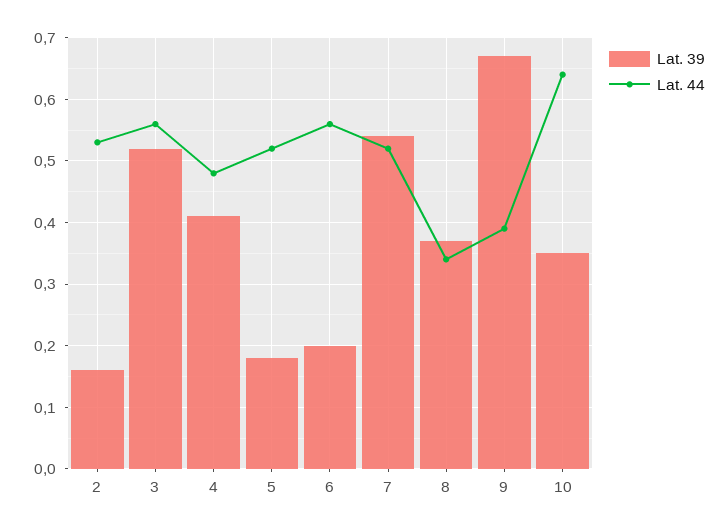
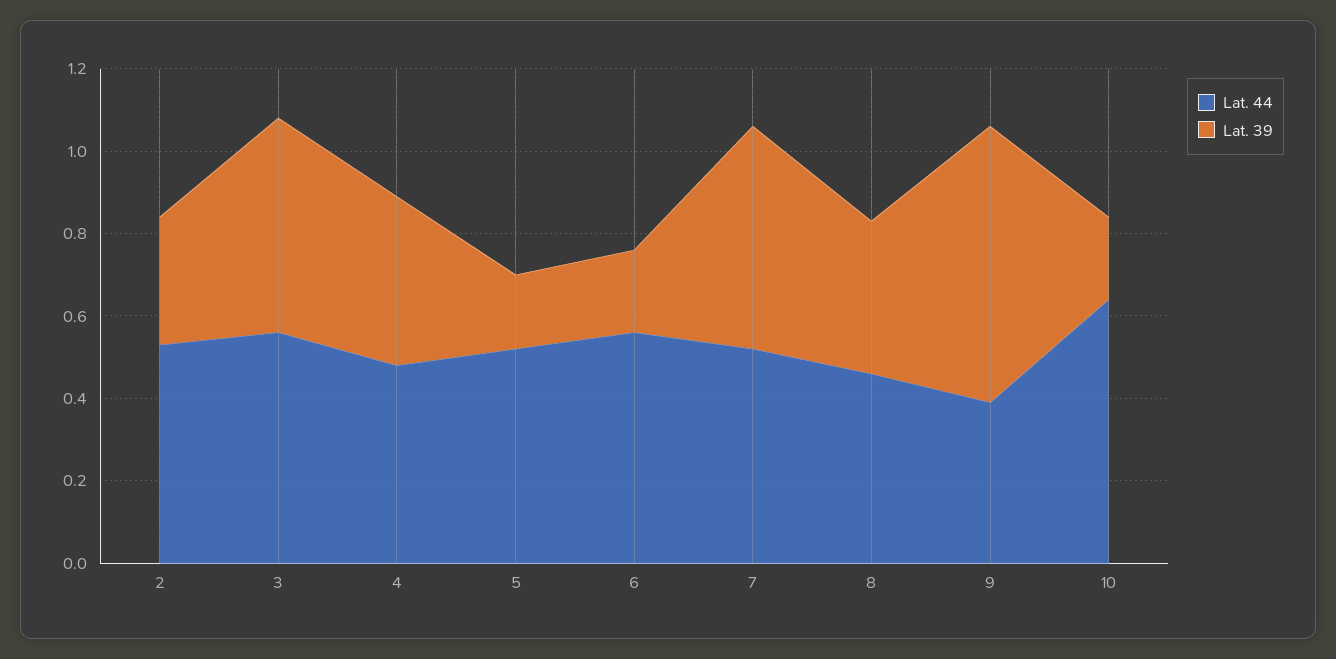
Lat. 39, 2: 0.16 -> 0.3
Lat. 44, 8: 0.34 -> 0.45
Lat. 39, 10: 0.35 -> 0.2

